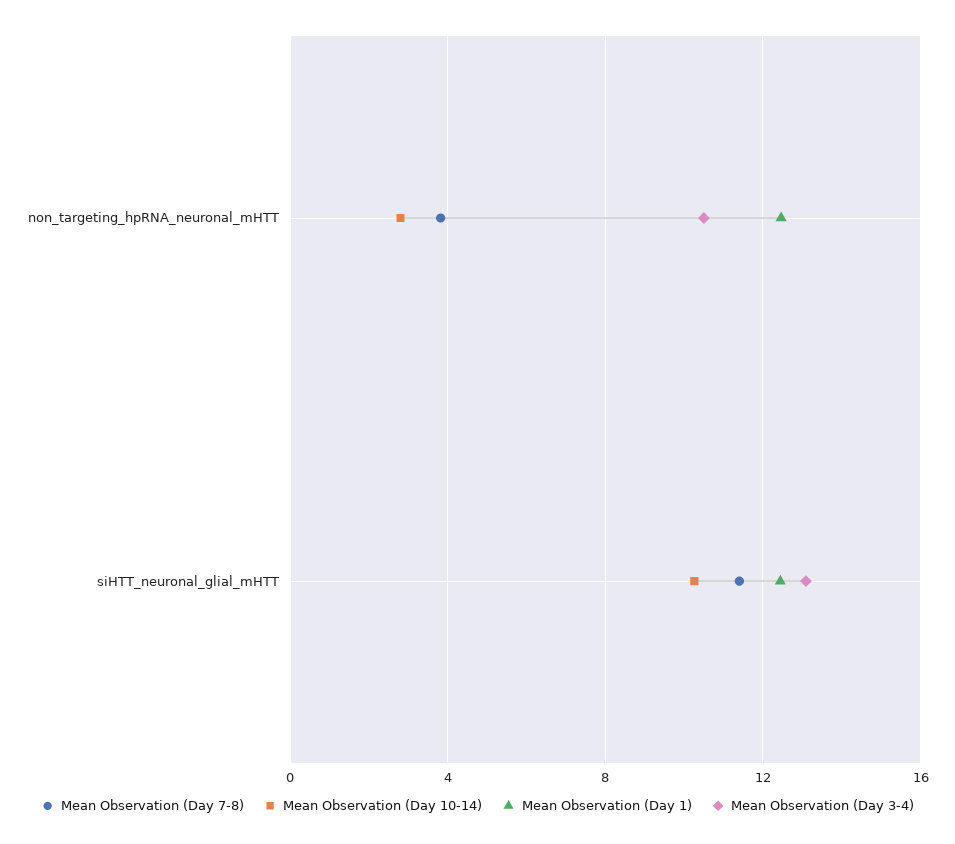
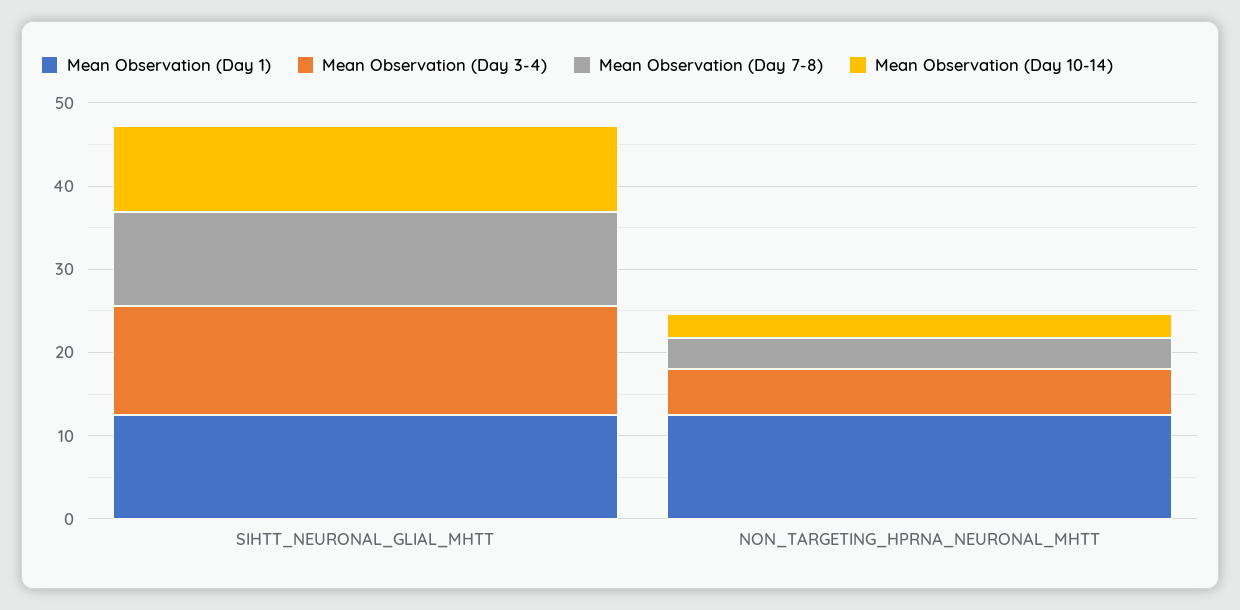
Mean Observation (Day 3-4), non_targeting_hpRNA_neuronal_mHTT: 10.5 -> 6

